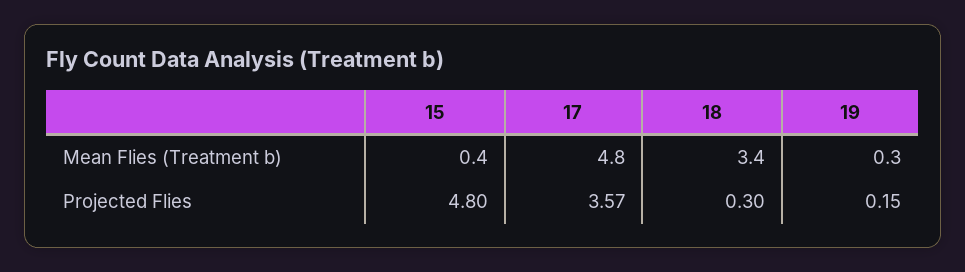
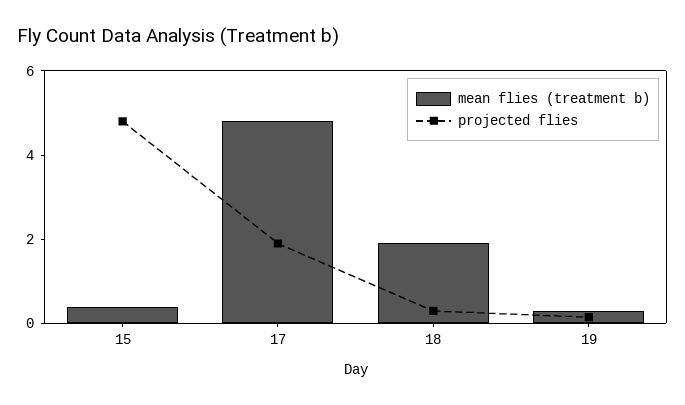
Mean Flies (Treatment b), 18: 3.4 -> 2
Projected Flies, 17: 3.57 -> 2

